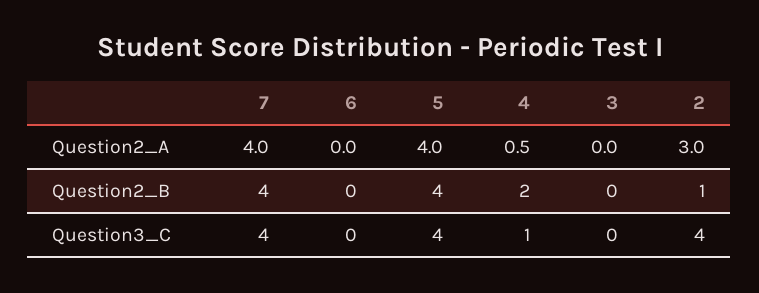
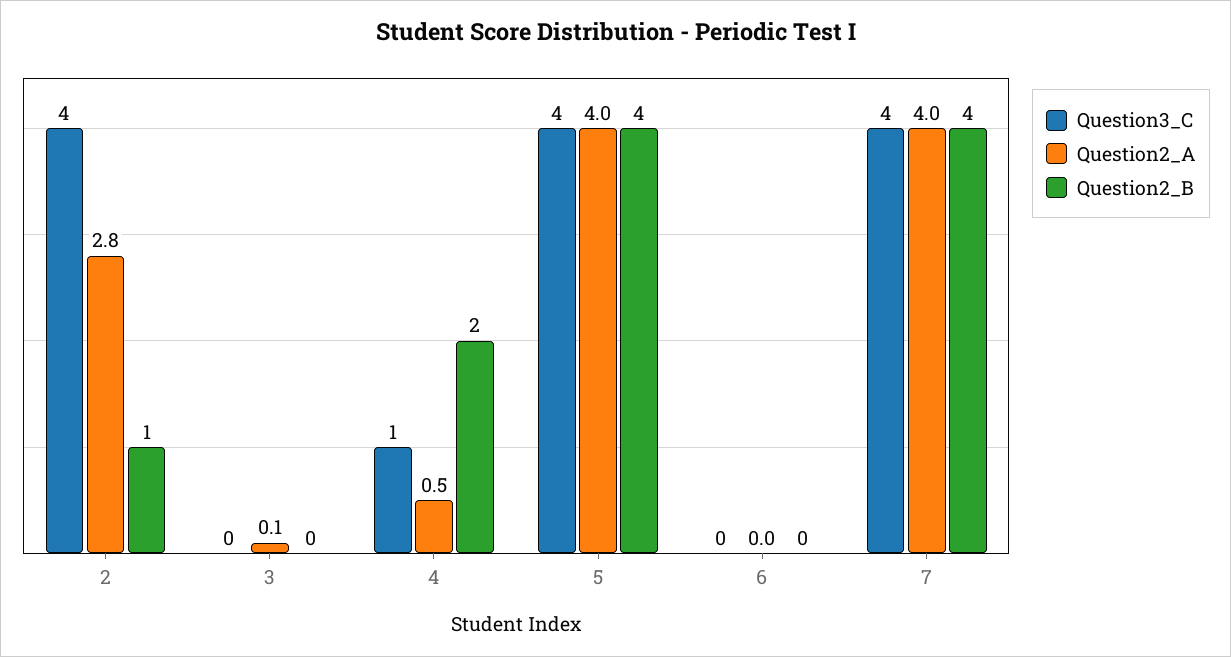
Question2_A, 3: 0 -> 0.1
Question2_A, 2: 3 -> 2.8

